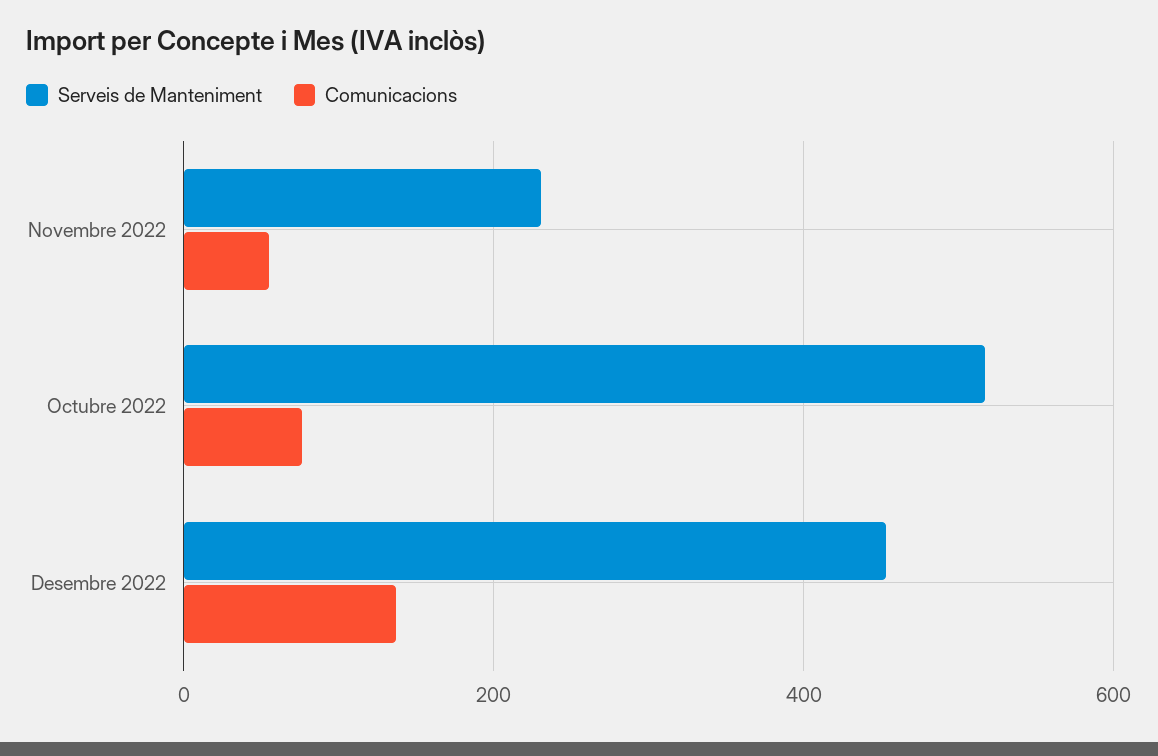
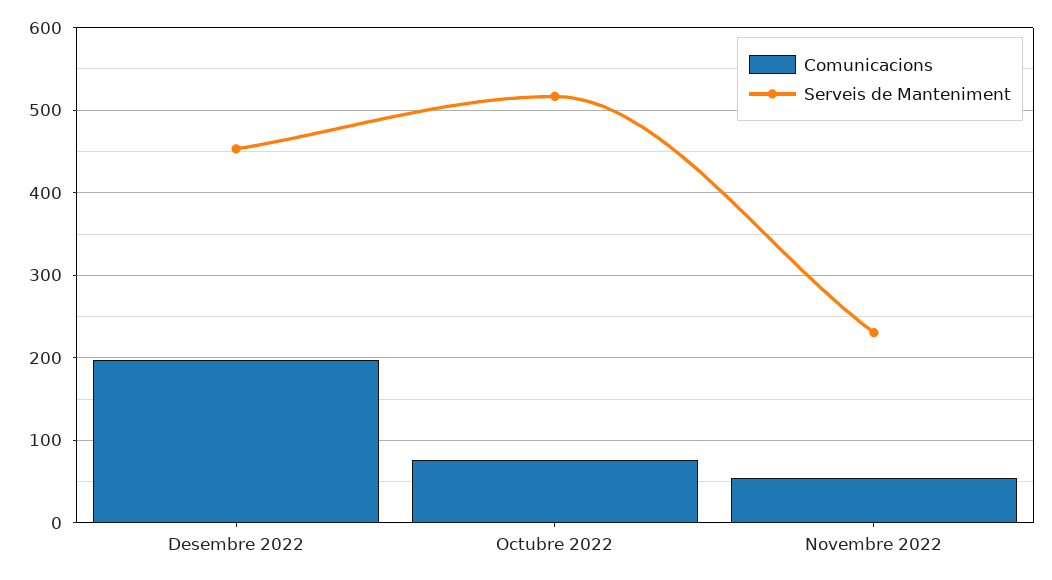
Comunicacions, Desembre 2022: 140 -> 200

